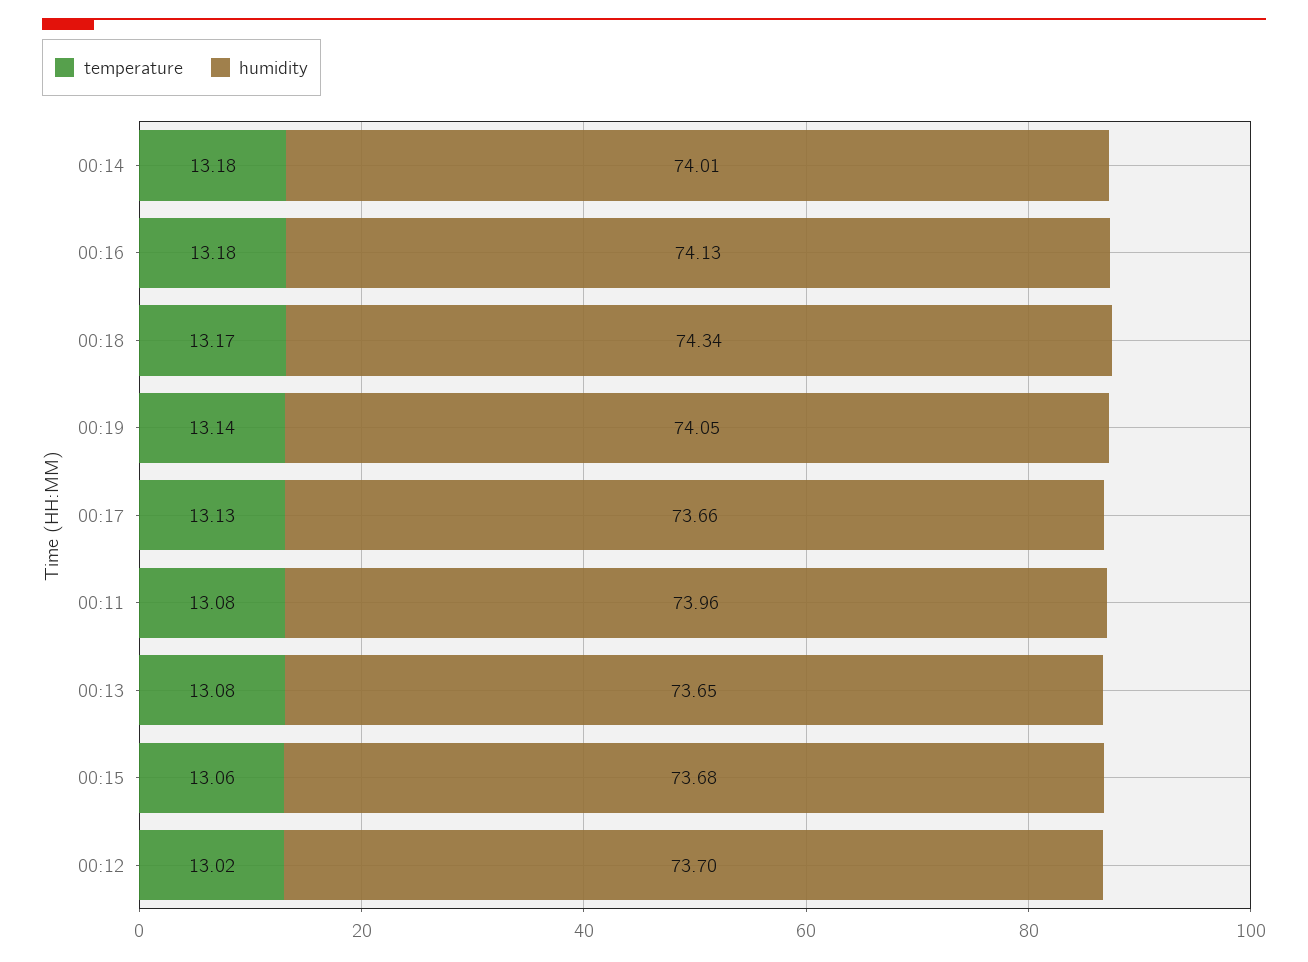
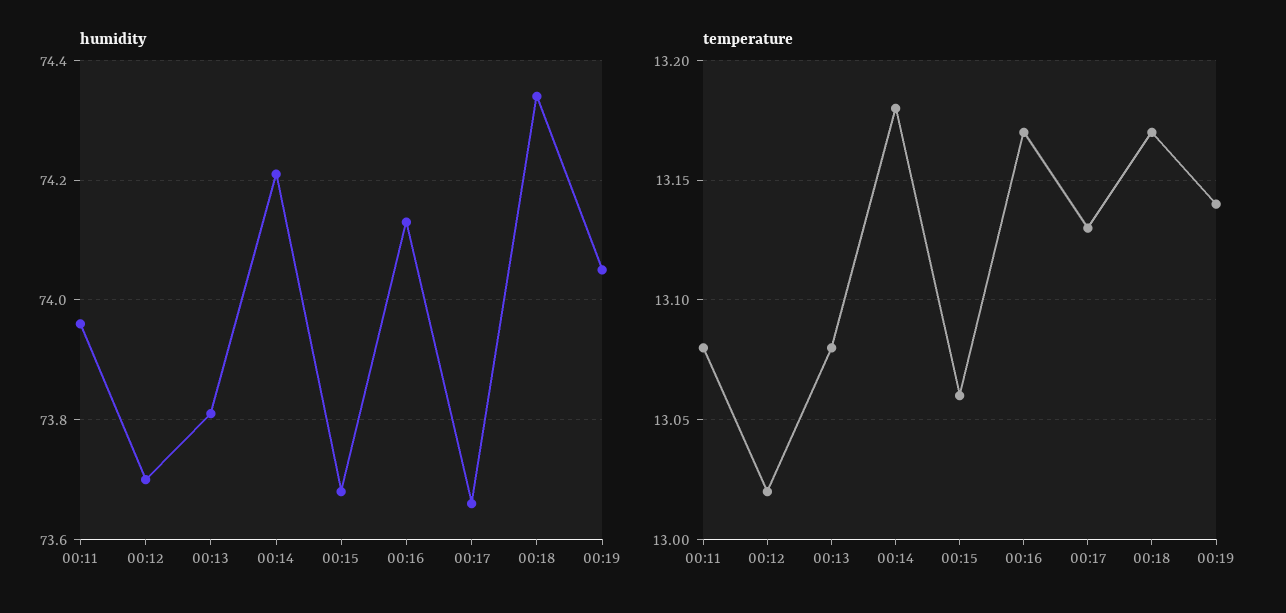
humidity, 00:14: 74.01 -> 74.2
temperature, 00:16: 13.18 -> 13.17
humidity, 00:13: 73.65 -> 73.8

